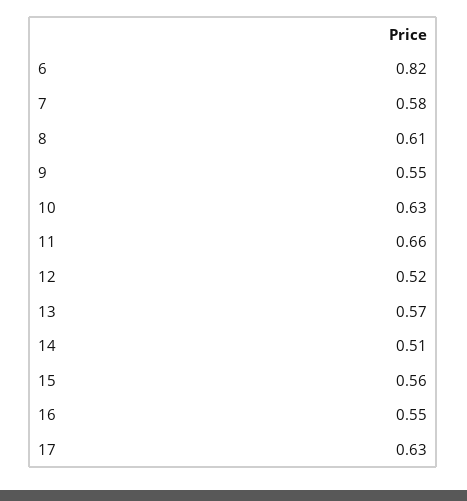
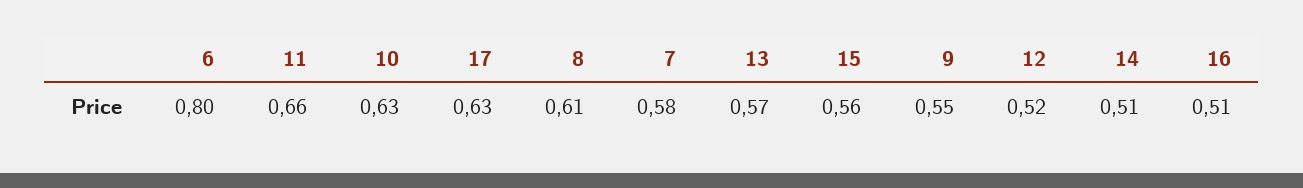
6: 0.82 -> 0.8
16: 0.55 -> 0.51

